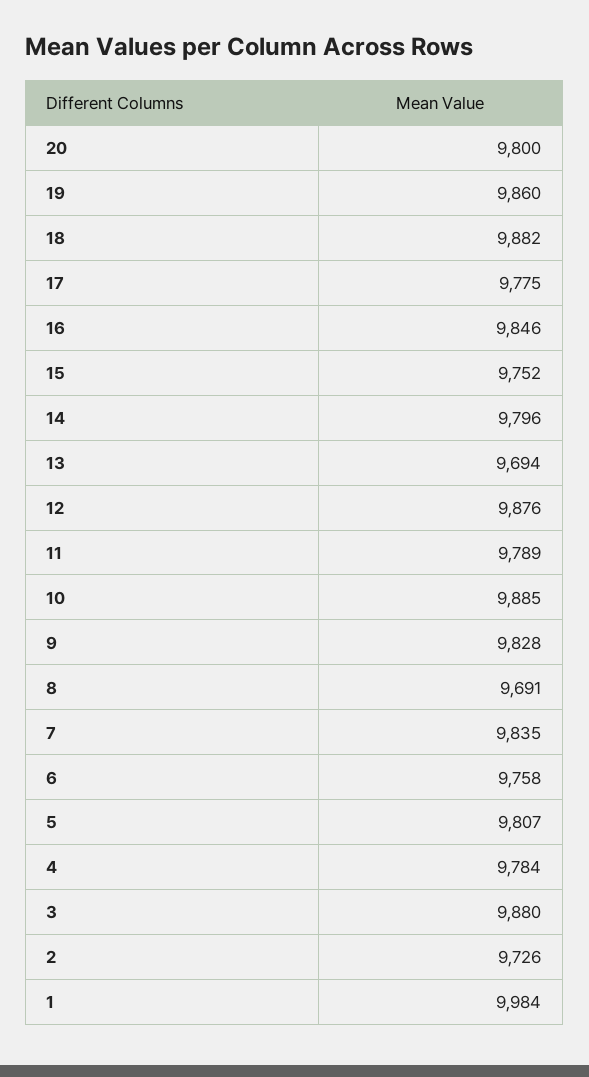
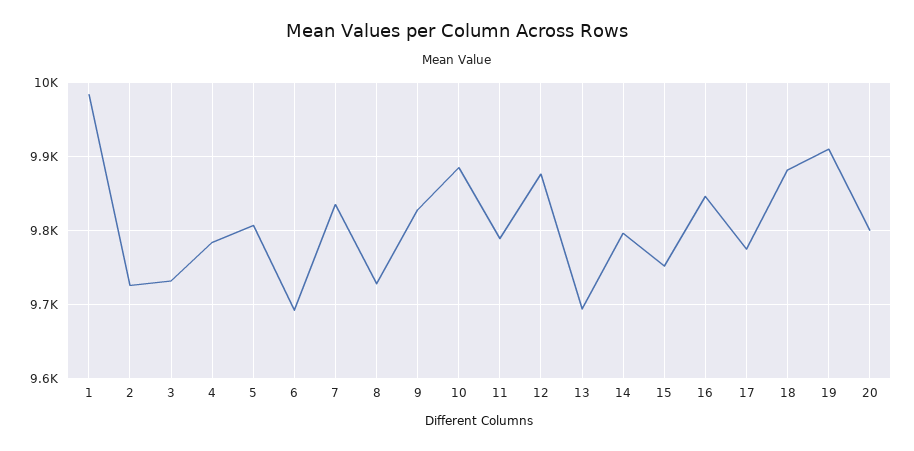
19: 9860 -> 9910
8: 9691 -> 9730
6: 9758 -> 9690
3: 9880 -> 9730

